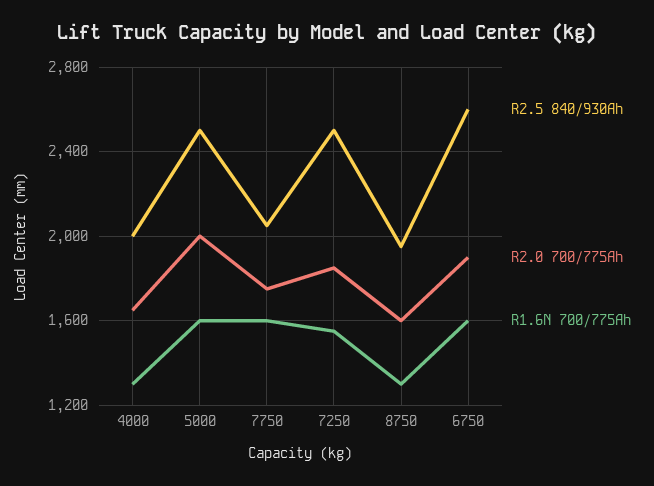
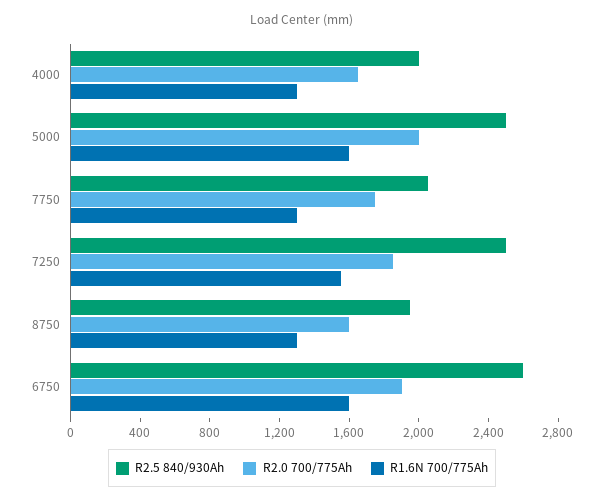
R1.6N 700/775Ah, 7750: 1600 -> 1300

